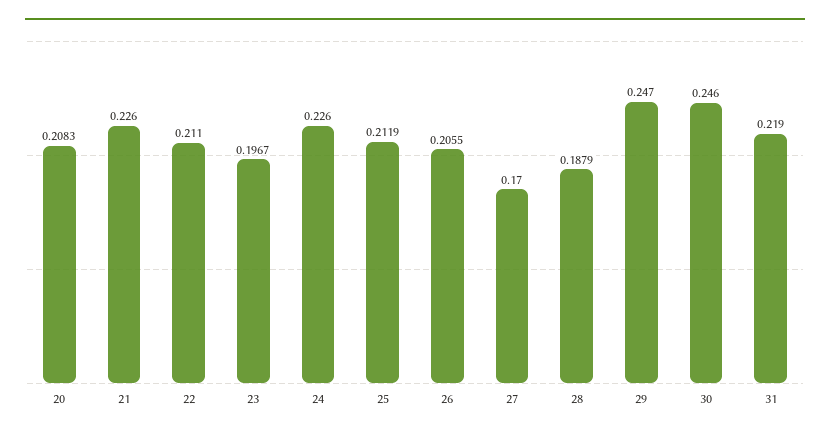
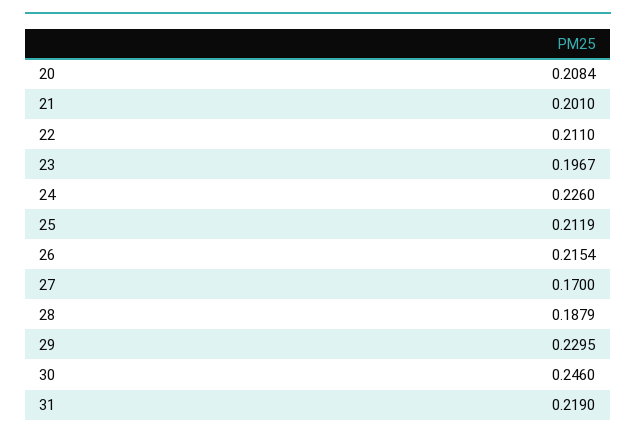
20: 0.2083 -> 0.2084
21: 0.226 -> 0.201
26: 0.2055 -> 0.2154
29: 0.247 -> 0.2295

